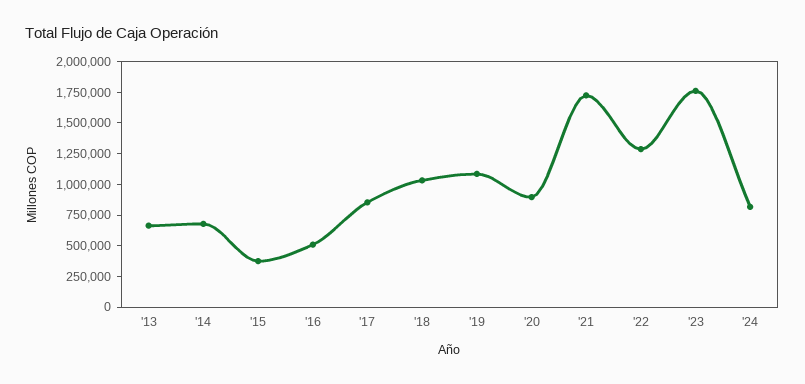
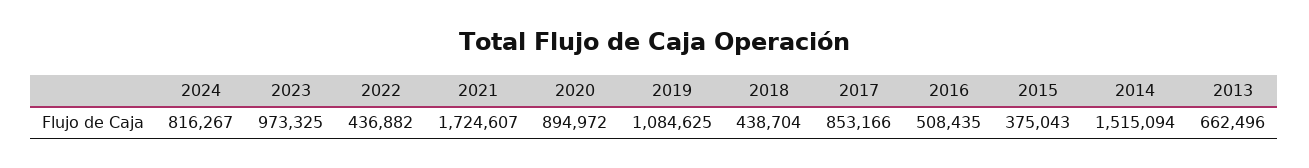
'14: 750000 -> 1515094
'18: 1000000 -> 438704
'22: 1250000 -> 436882
'23: 1750000 -> 973325

